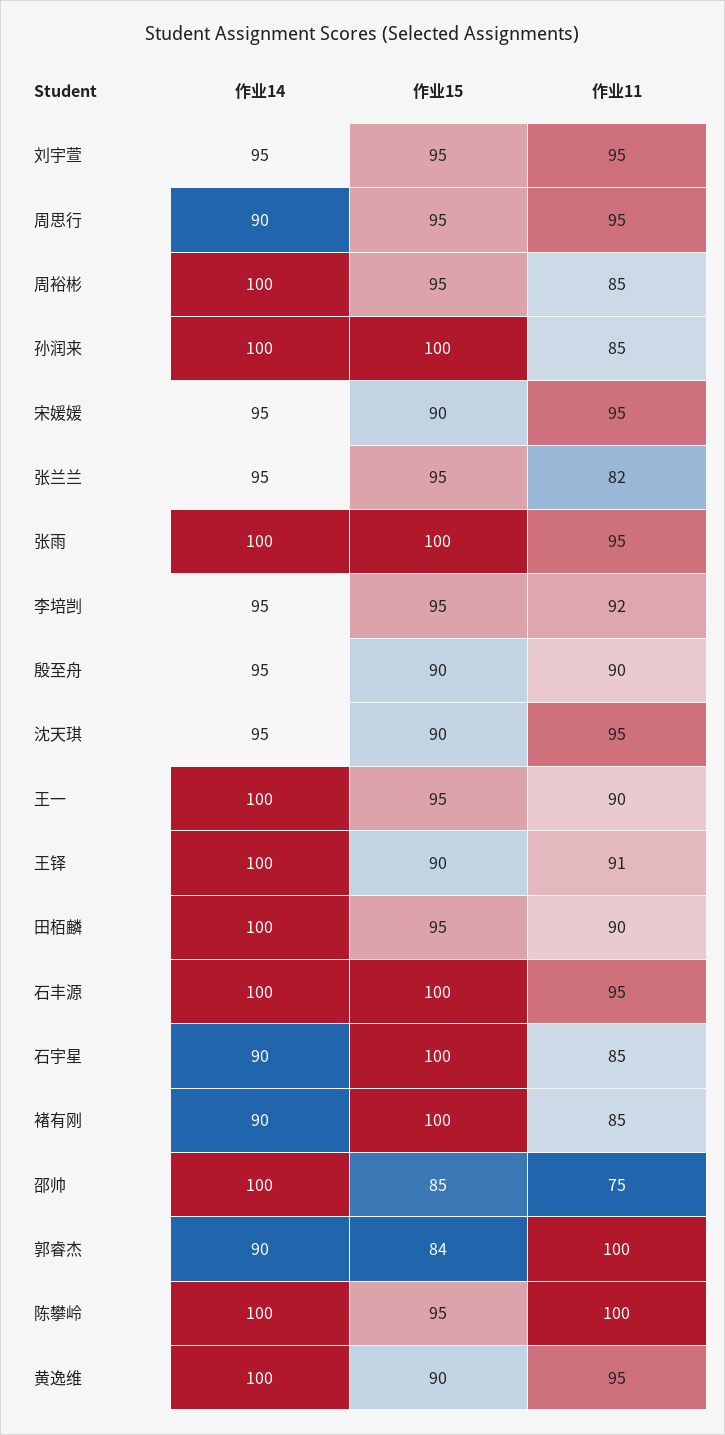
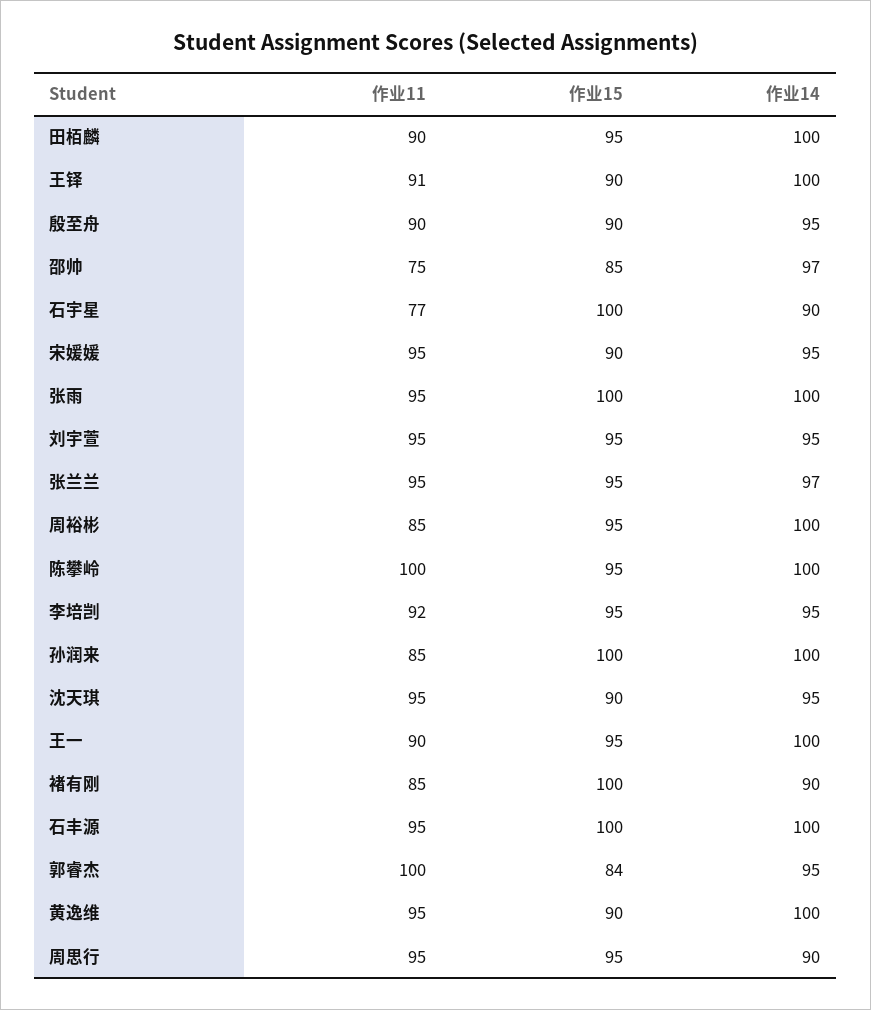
作业14, 张兰兰: 95 -> 97
作业11, 张兰兰: 82 -> 95
作业11, 石宇星: 85 -> 77
作业14, 邵帅: 100 -> 97
作业14, 郭睿杰: 90 -> 95

